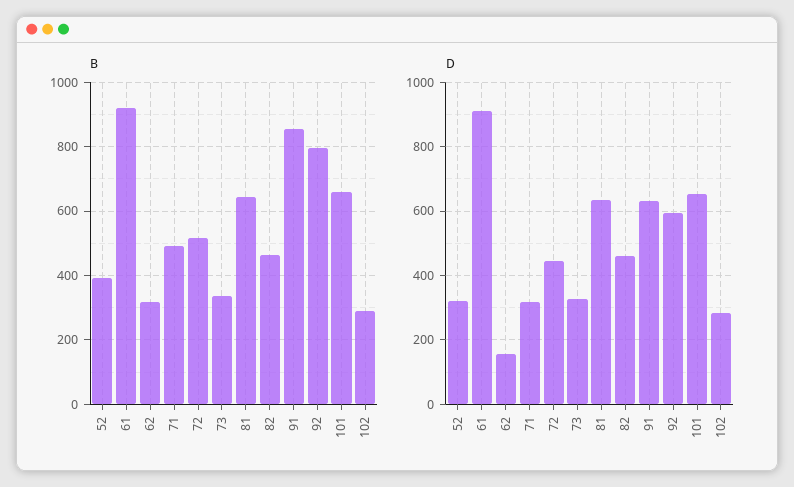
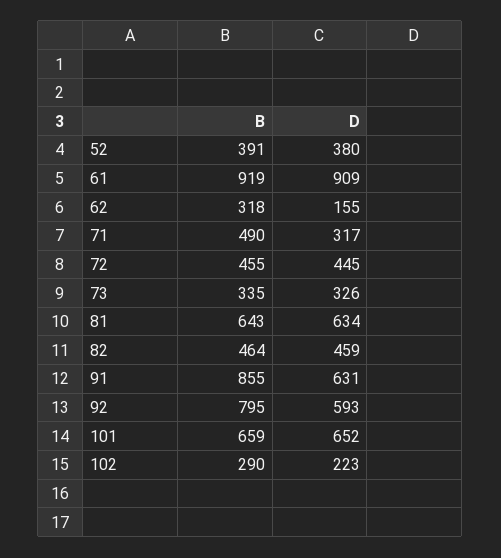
B, 72: 520 -> 455
D, 52: 320 -> 380
D, 102: 280 -> 223

